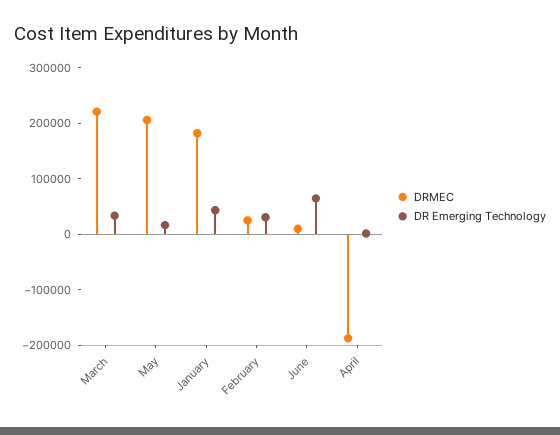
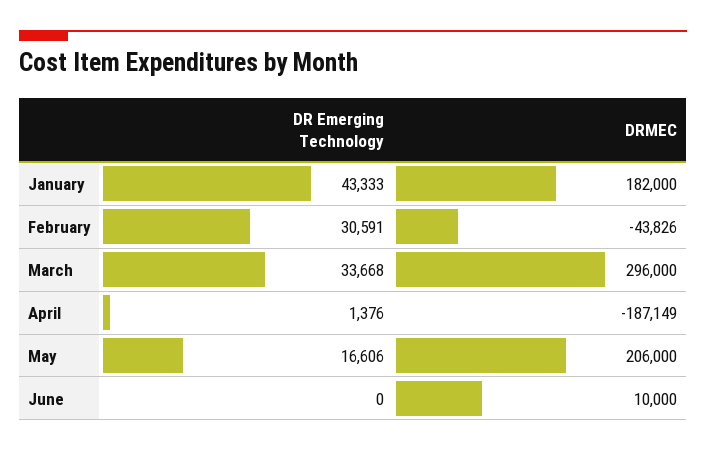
DRMEC, March: 220000 -> 296000
DRMEC, February: 20000 -> -43826
DR Emerging Technology, June: 60000 -> 0

